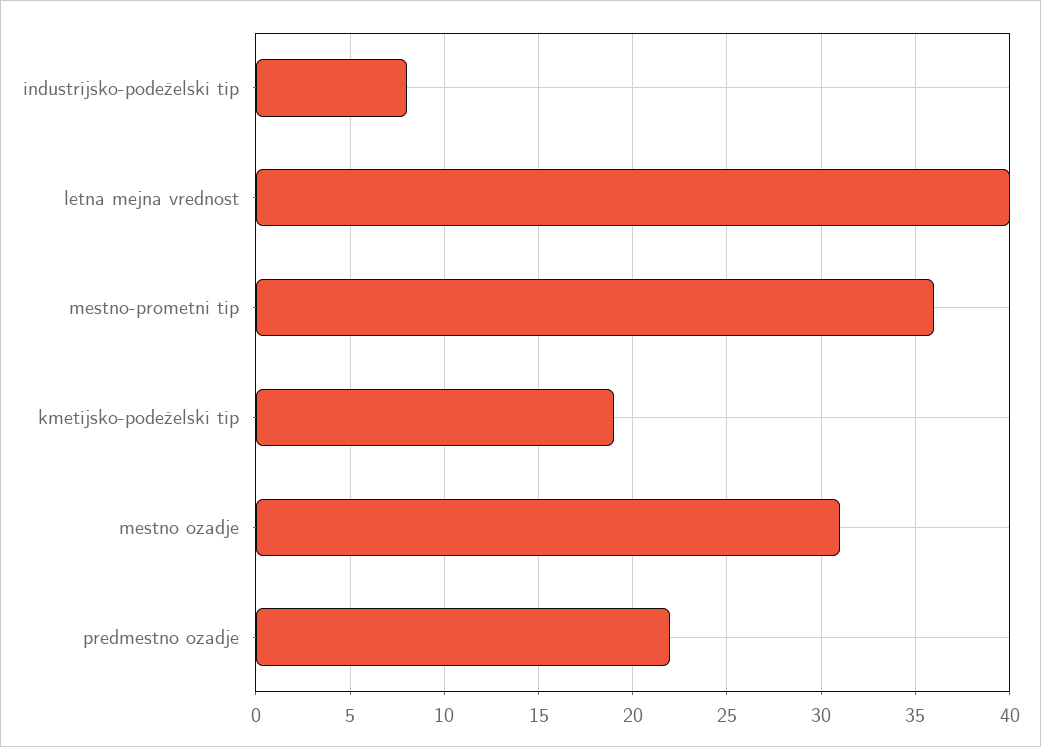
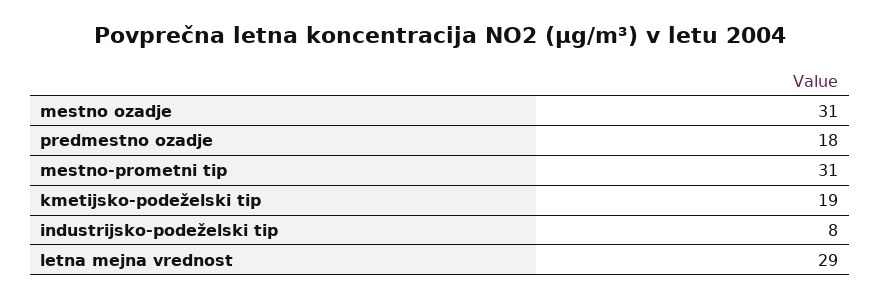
letna mejna vrednost: 40 -> 29
mestno-prometni tip: 36 -> 31
predmestno ozadje: 22 -> 18

